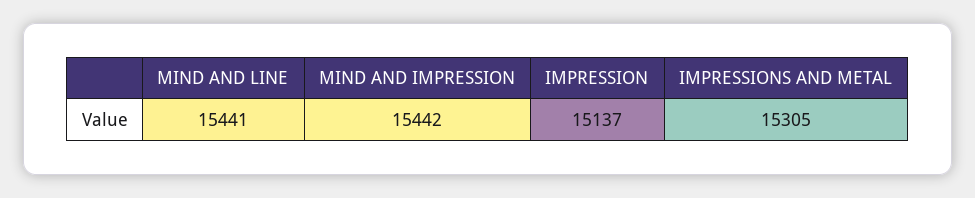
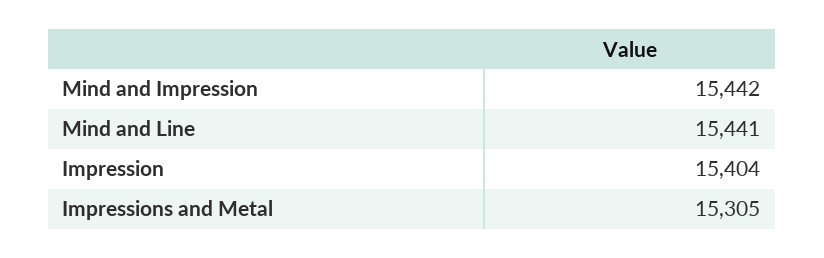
IMPRESSION: 15137 -> 15404

